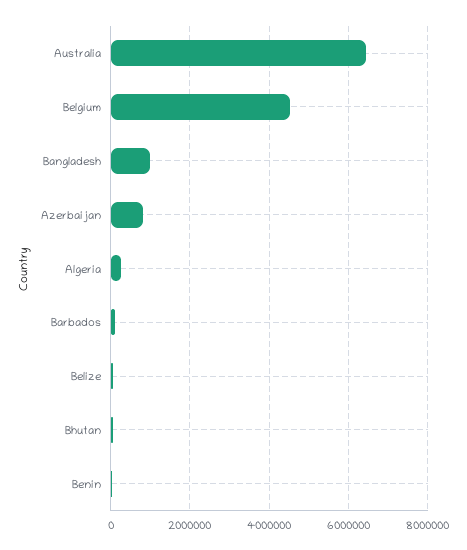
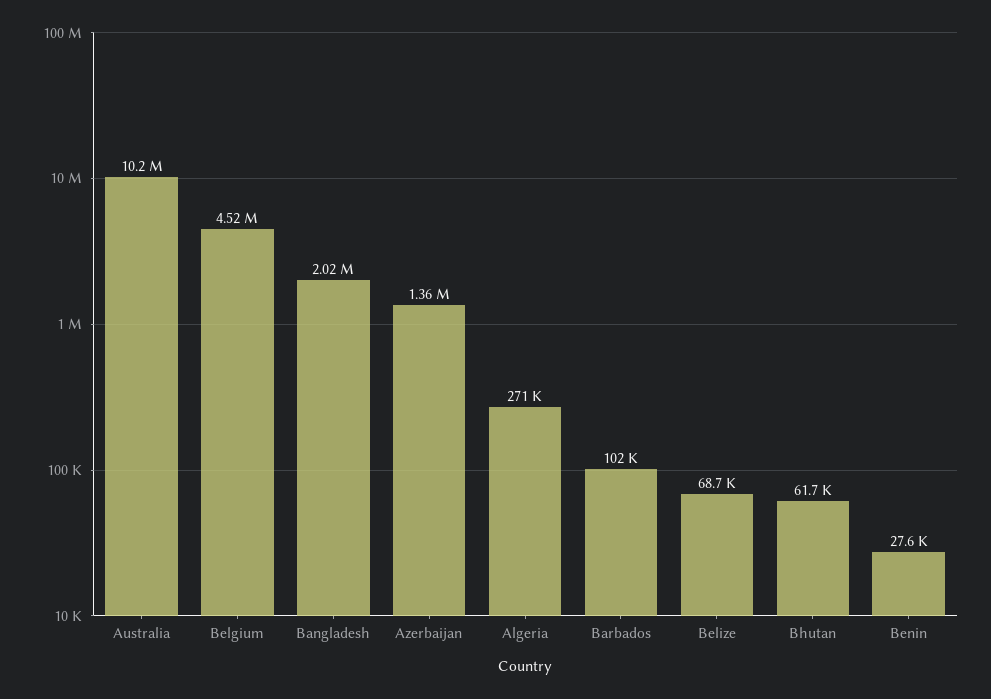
Australia: 6400000 -> 10200000
Bangladesh: 1000000 -> 2020000
Azerbaijan: 800000 -> 1360000

